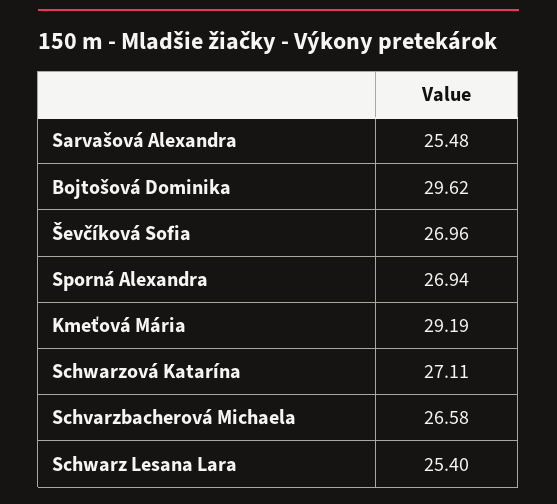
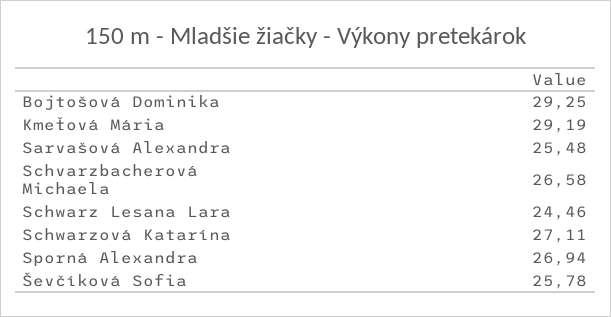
Bojtošová Dominika: 29.62 -> 29.25
Ševčíková Sofia: 26.96 -> 25.78
Schwarz Lesana Lara: 25.4 -> 24.46

